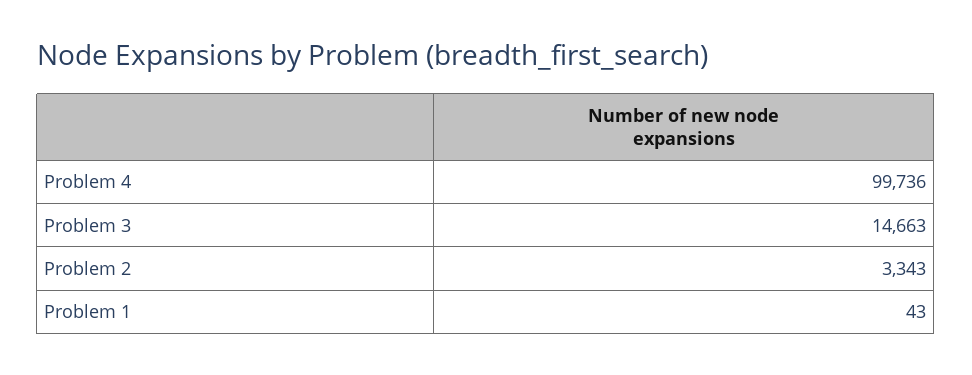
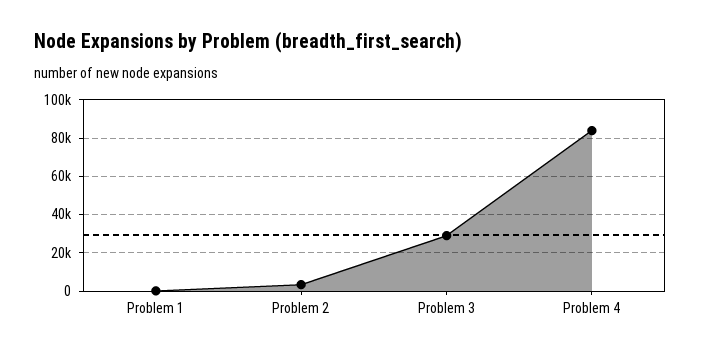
Problem 4: 99736 -> 85000
Problem 3: 14663 -> 30000

